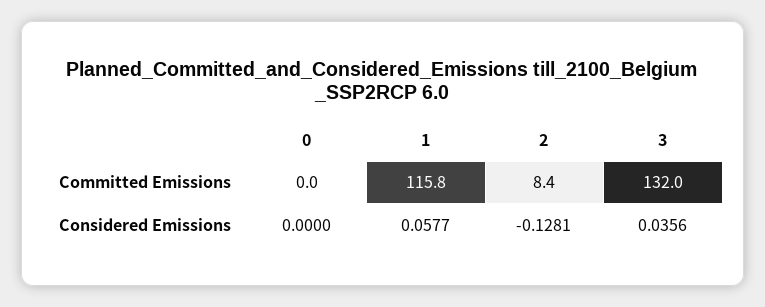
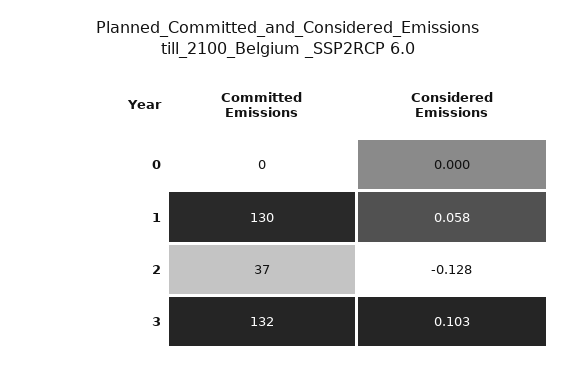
1, Committed Emissions: 115.8 -> 130
2, Committed Emissions: 8.4 -> 37
3, Considered Emissions: 0.0356 -> 0.103

